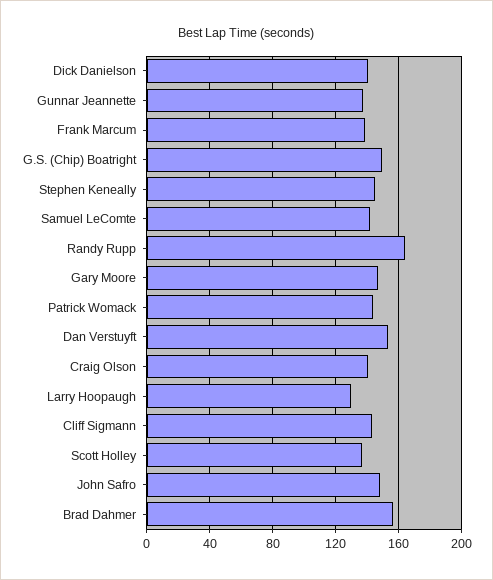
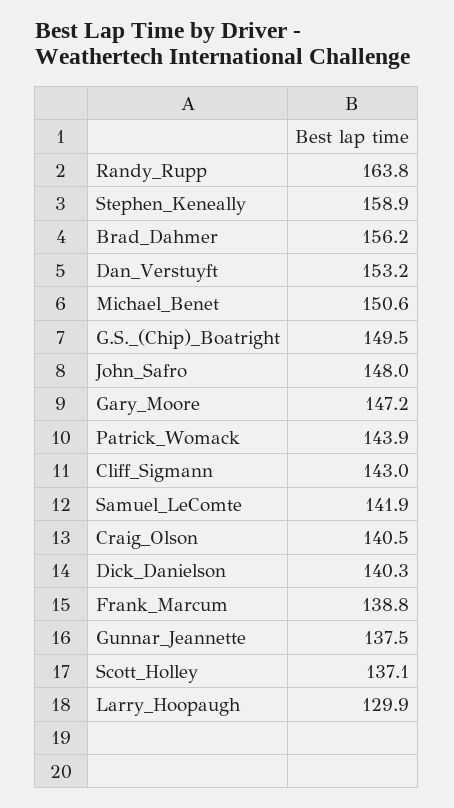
Stephen Keneally: 145 -> 158.9
Michael_Benet: none -> 150.6

